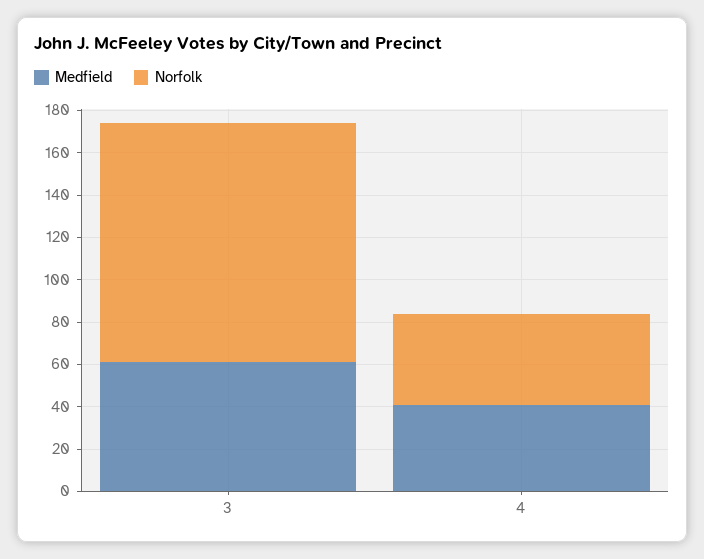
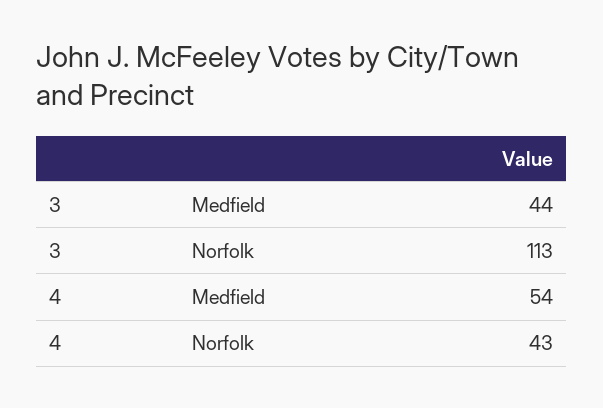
Medfield, 3: 60 -> 44
Medfield, 4: 40 -> 54

